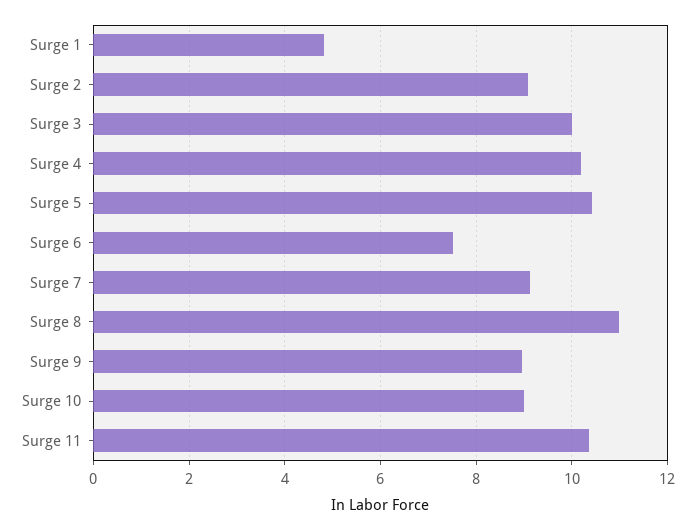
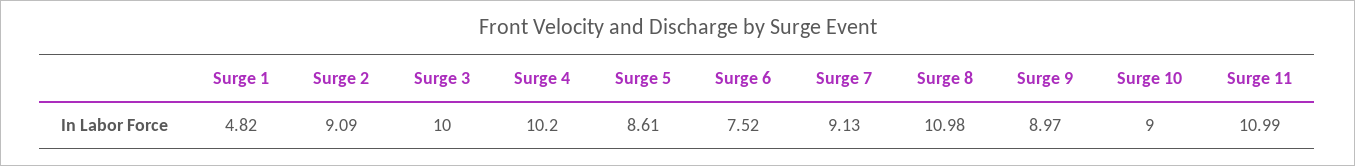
Surge 5: 10.4 -> 8.61
Surge 11: 10.4 -> 10.99

